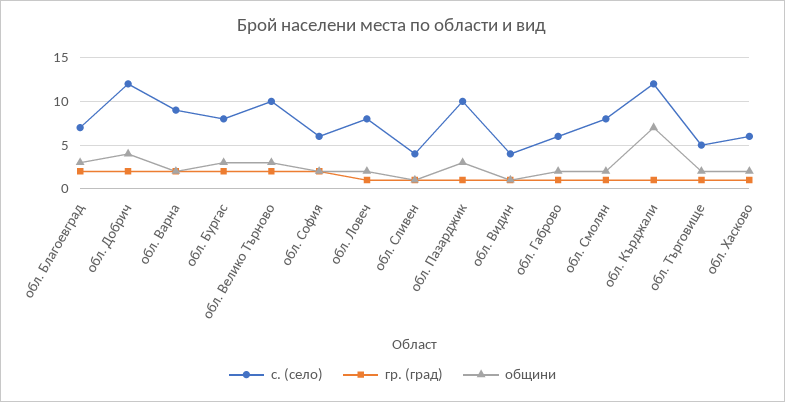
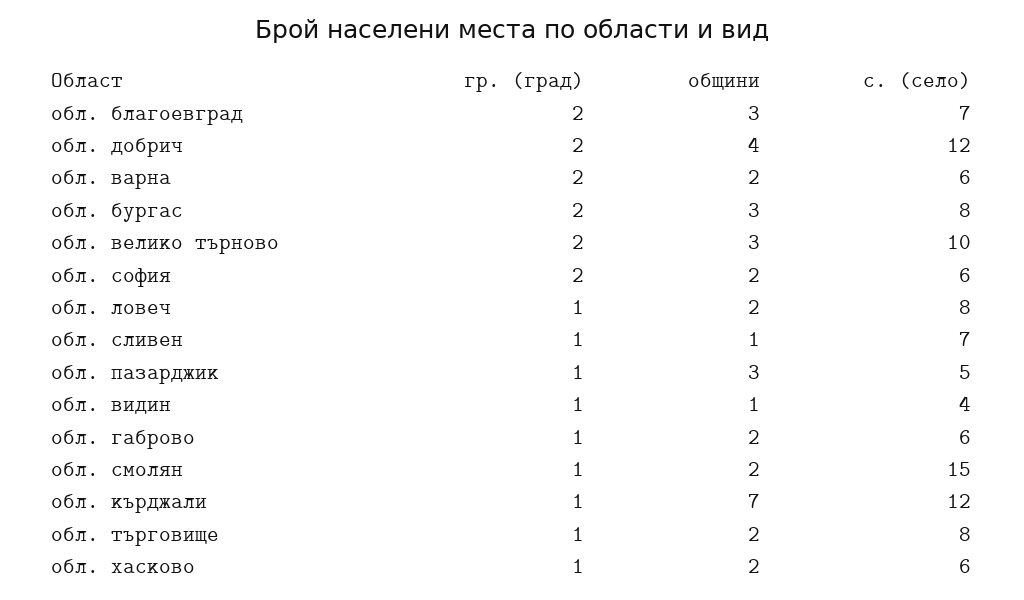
с. (село), обл. Варна: 9 -> 6
с. (село), обл. Сливен: 4 -> 7
с. (село), обл. Пазарджик: 10 -> 5
с. (село), обл. Смолян: 8 -> 15
с. (село), обл. Търговище: 5 -> 8

